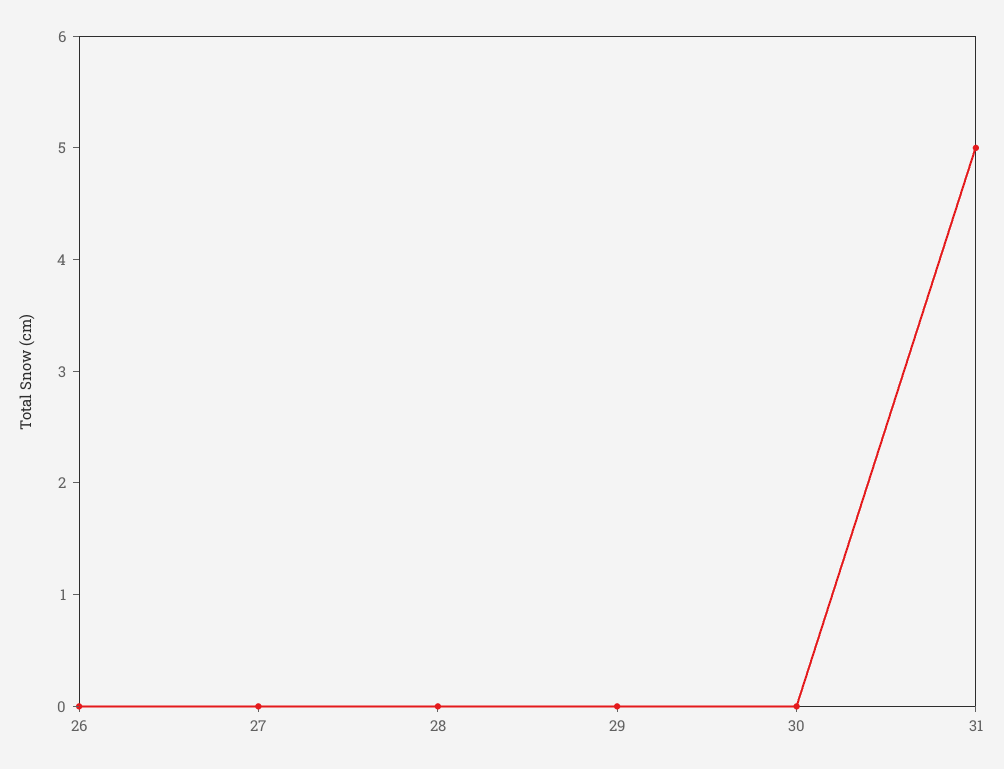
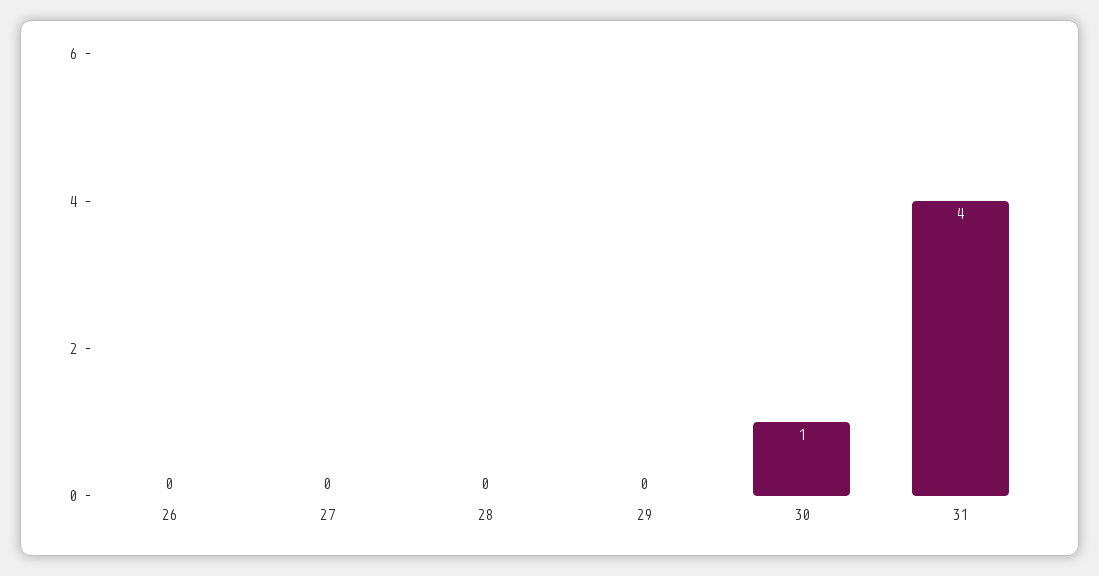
30: 0 -> 1
31: 5 -> 4

